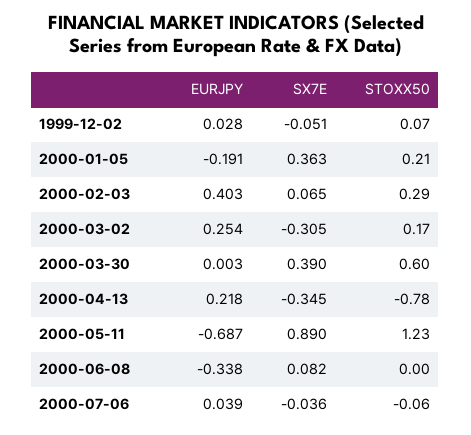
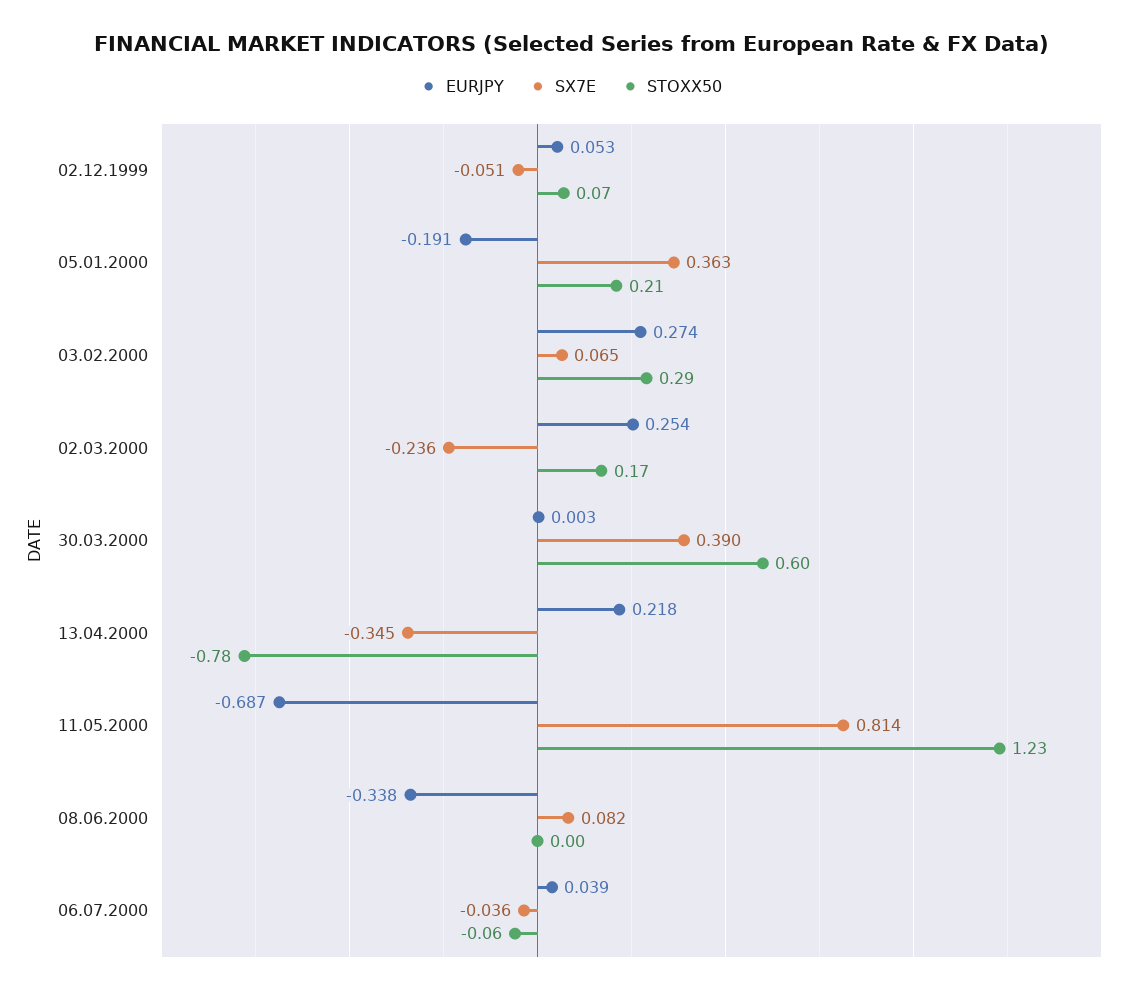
EURJPY, 1999-12-02: 0.028 -> 0.053
EURJPY, 2000-02-03: 0.403 -> 0.274
SX7E, 2000-03-02: -0.305 -> -0.236
SX7E, 2000-05-11: 0.89 -> 0.814

